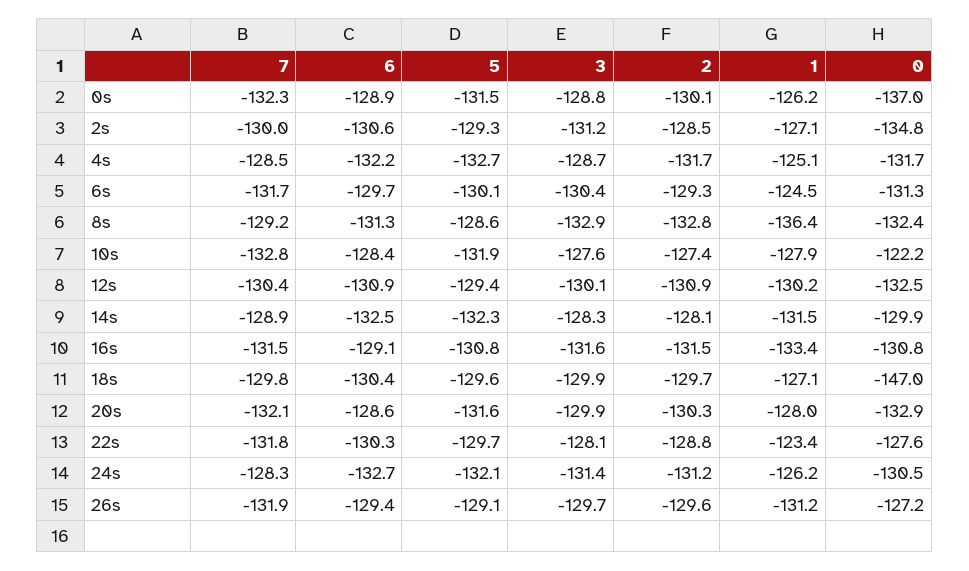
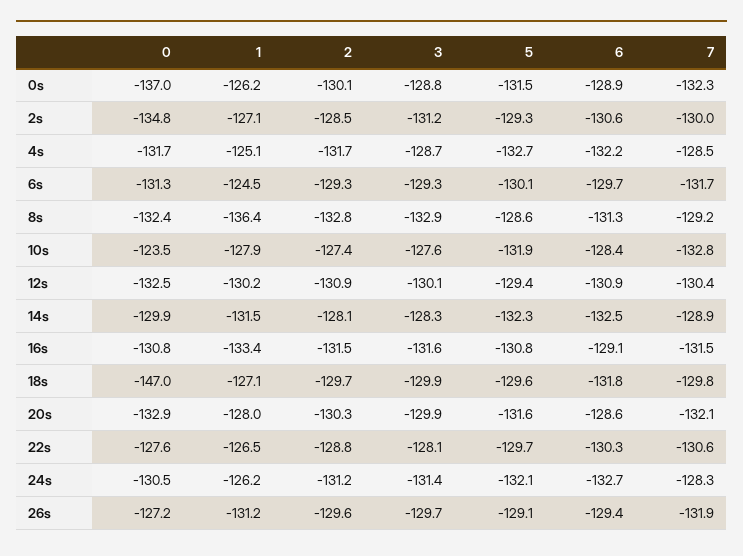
3, 6s: -130.4 -> -129.3
0, 10s: -122.2 -> -123.5
6, 18s: -130.4 -> -131.8
7, 22s: -131.8 -> -130.6
1, 22s: -123.4 -> -126.5

